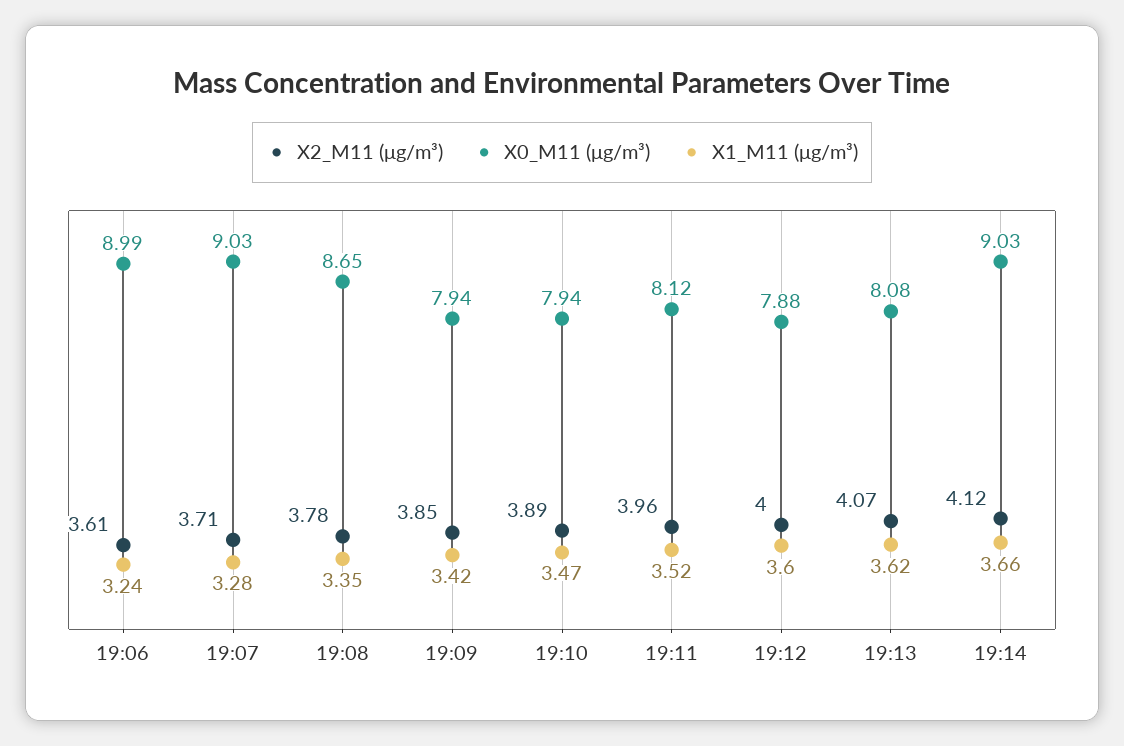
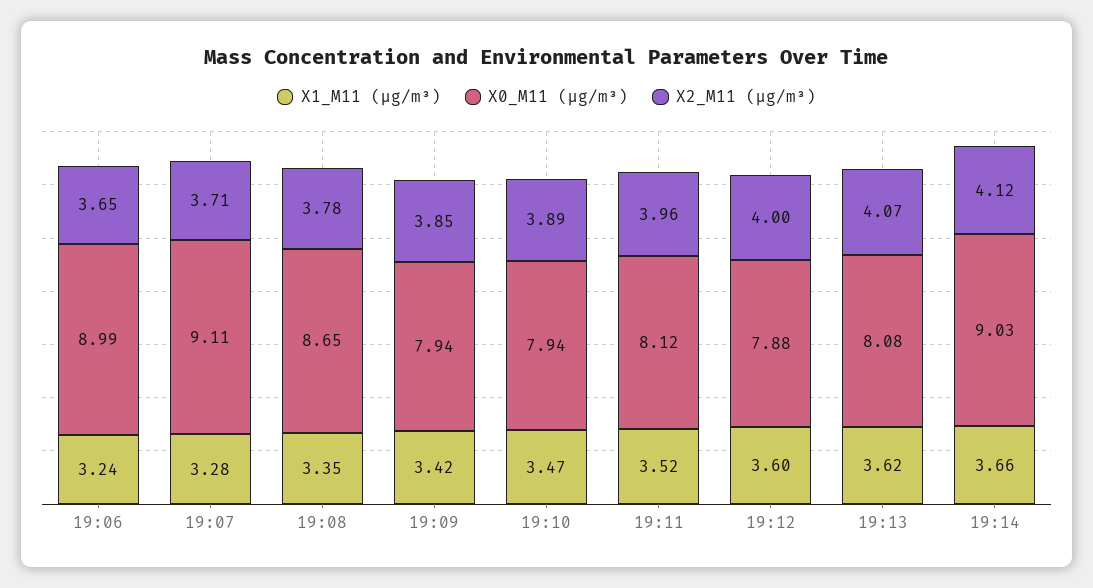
X2_M11 (μg/m³), 19:06: 3.61 -> 3.65
X0_M11 (μg/m³), 19:07: 9.03 -> 9.11

